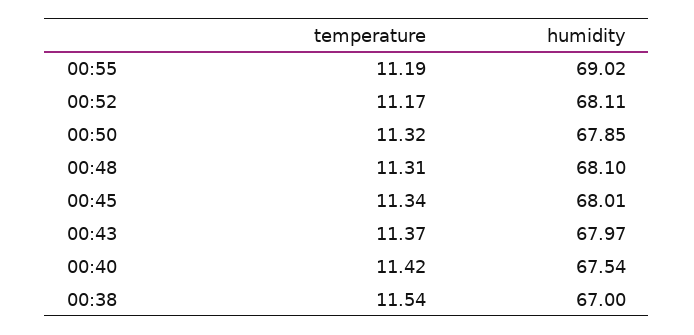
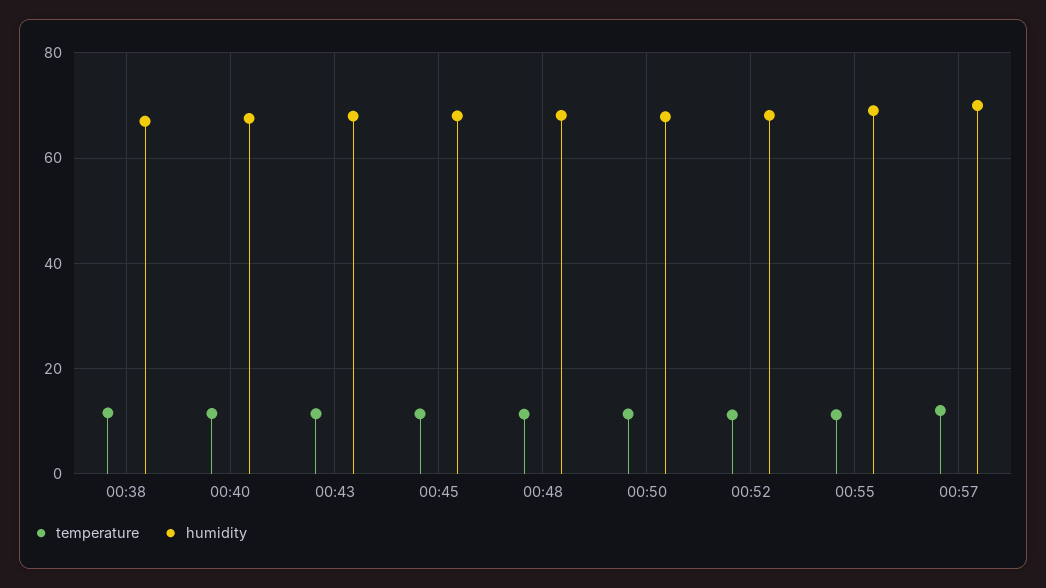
temperature, 00:57: none -> 12
humidity, 00:57: none -> 70

